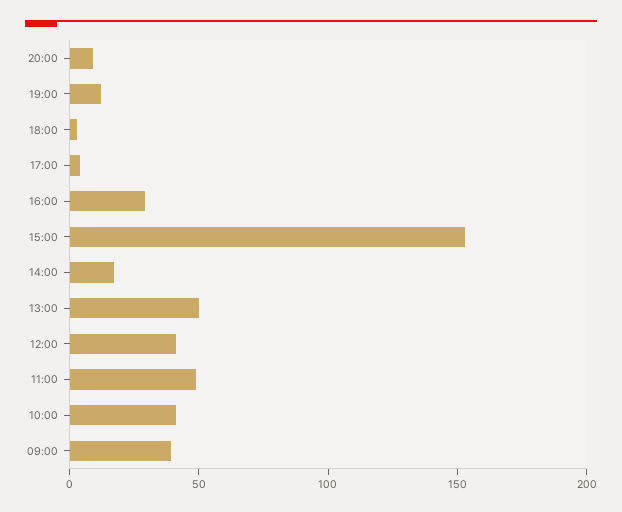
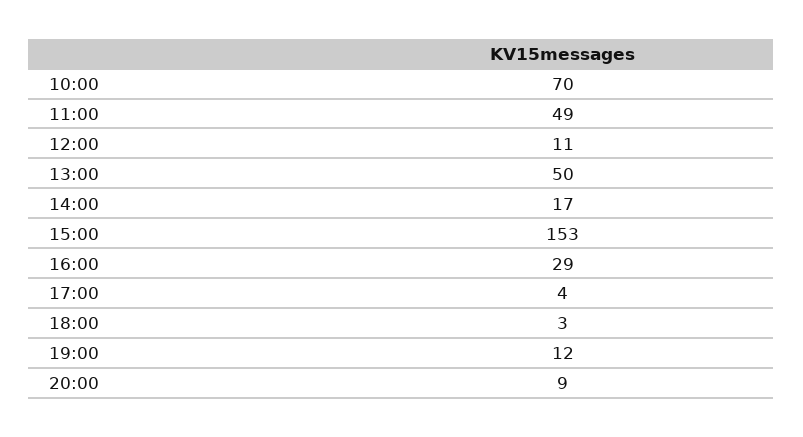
12:00: 40 -> 11
10:00: 40 -> 70
09:00: 40 -> none

